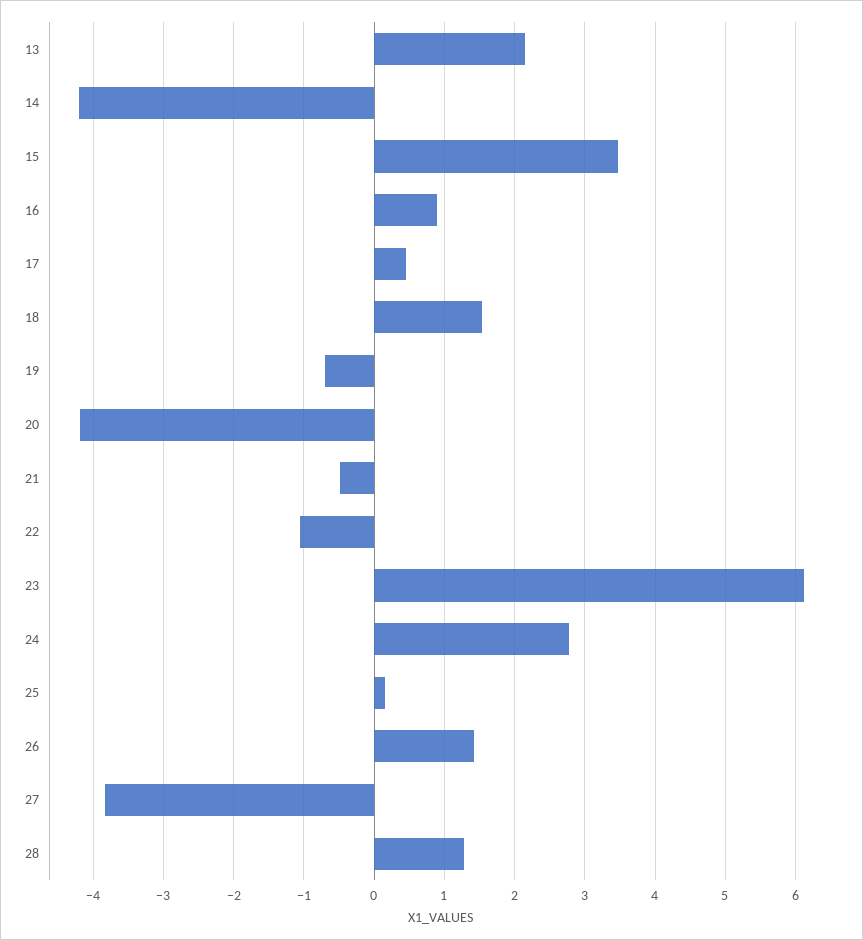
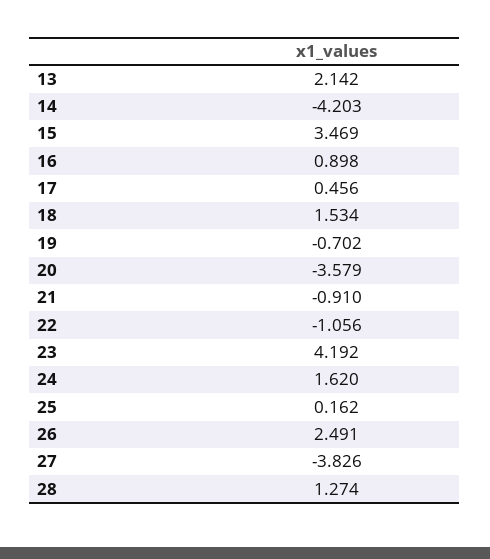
20: -4.2 -> -3.579
21: -0.5 -> -0.91
23: 6.1 -> 4.192
24: 2.8 -> 1.62
26: 1.4 -> 2.491

